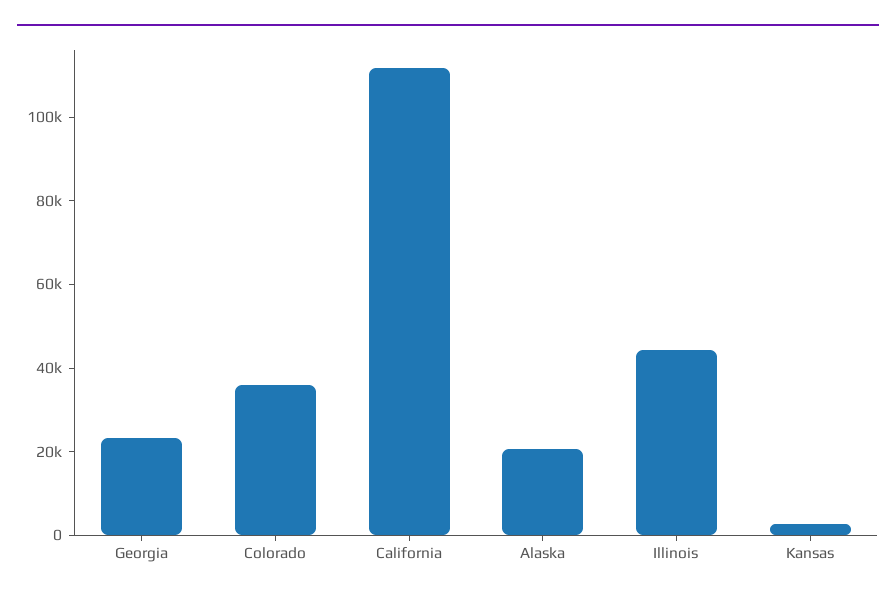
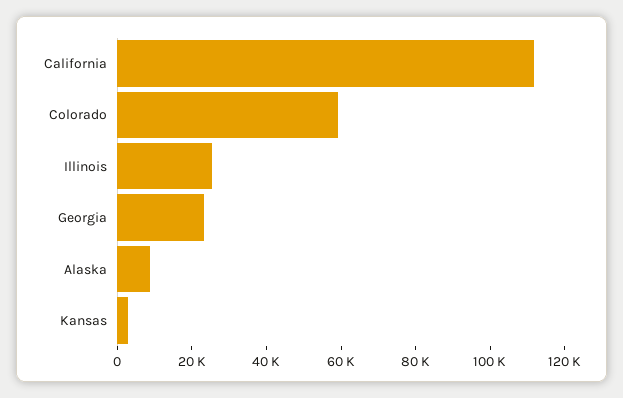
Colorado: 35000 -> 60000
Alaska: 20000 -> 10000
Illinois: 45000 -> 25000

